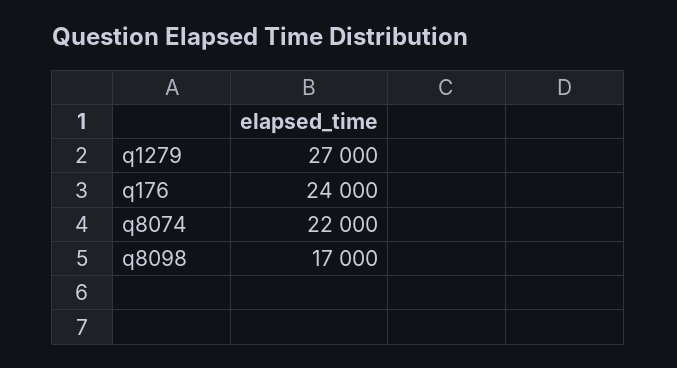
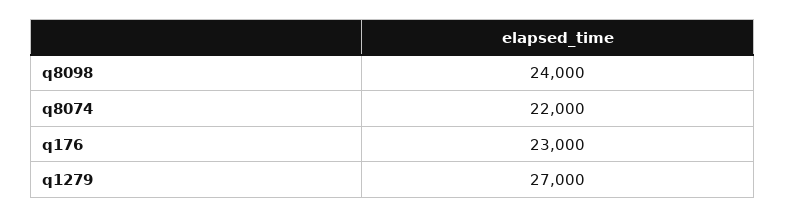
q176: 24000 -> 23000
q8098: 17000 -> 24000

